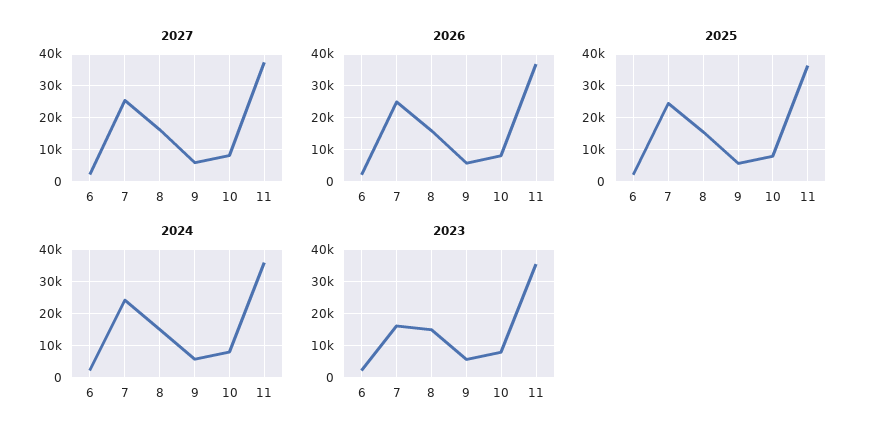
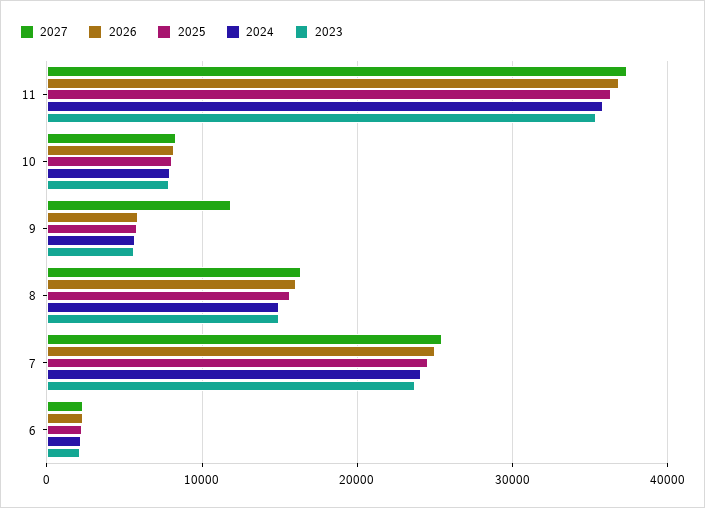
2027, 9: 6000 -> 12000
2023, 7: 16000 -> 24000

